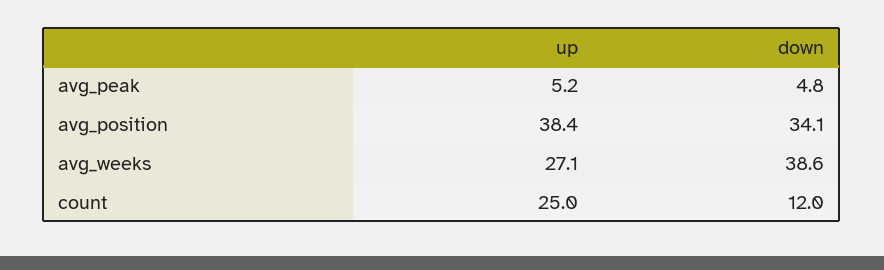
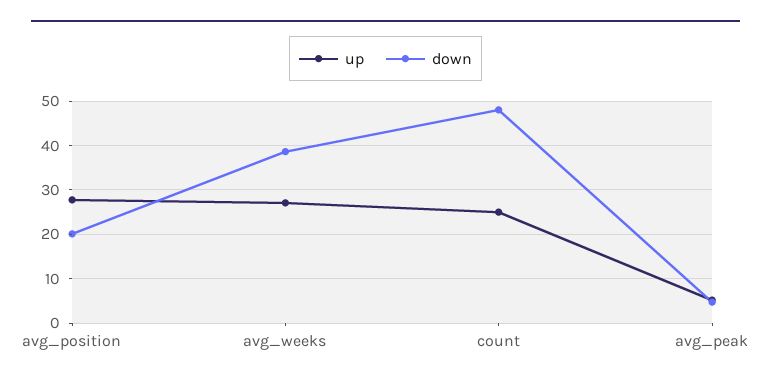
up, avg_position: 38.4 -> 28
down, avg_position: 34.1 -> 20
down, count: 12 -> 48

